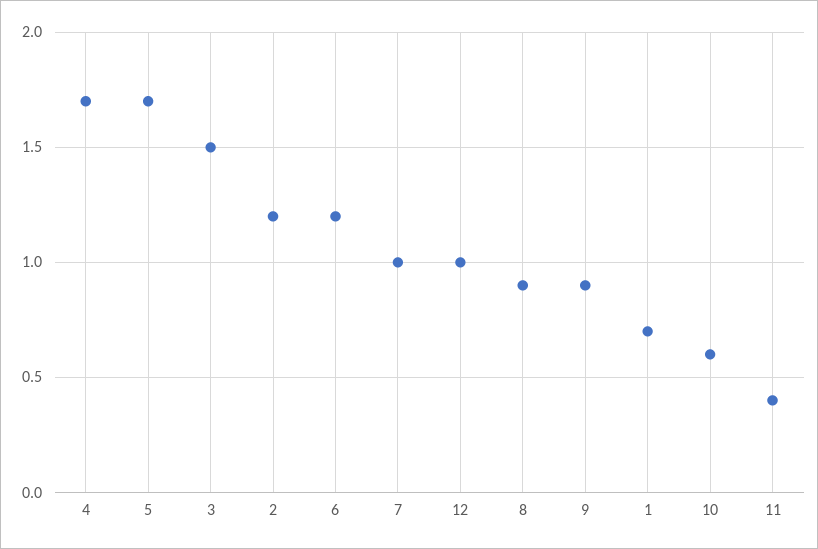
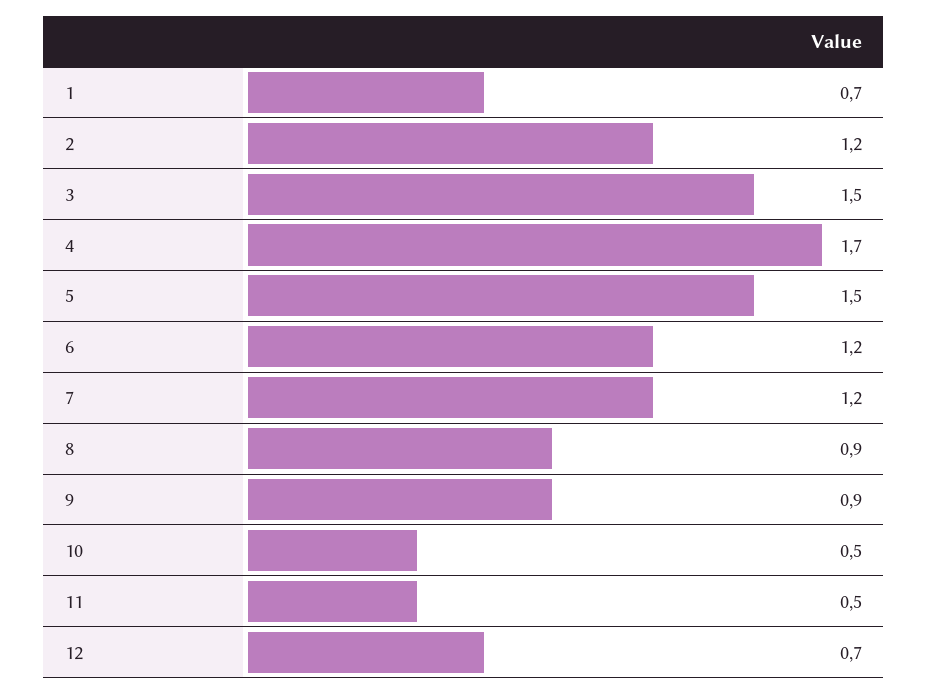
5: 1.7 -> 1.5
7: 1 -> 1.2
12: 1 -> 0.7
10: 0.6 -> 0.5
11: 0.4 -> 0.5

